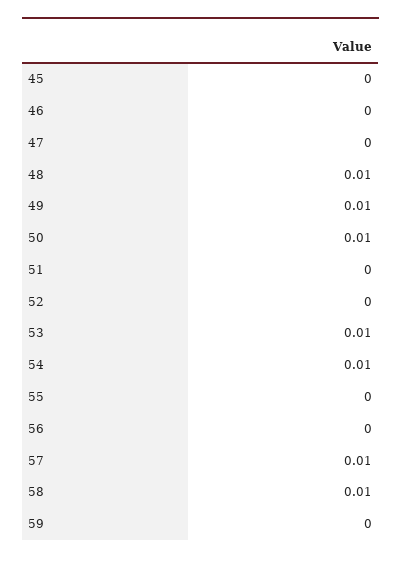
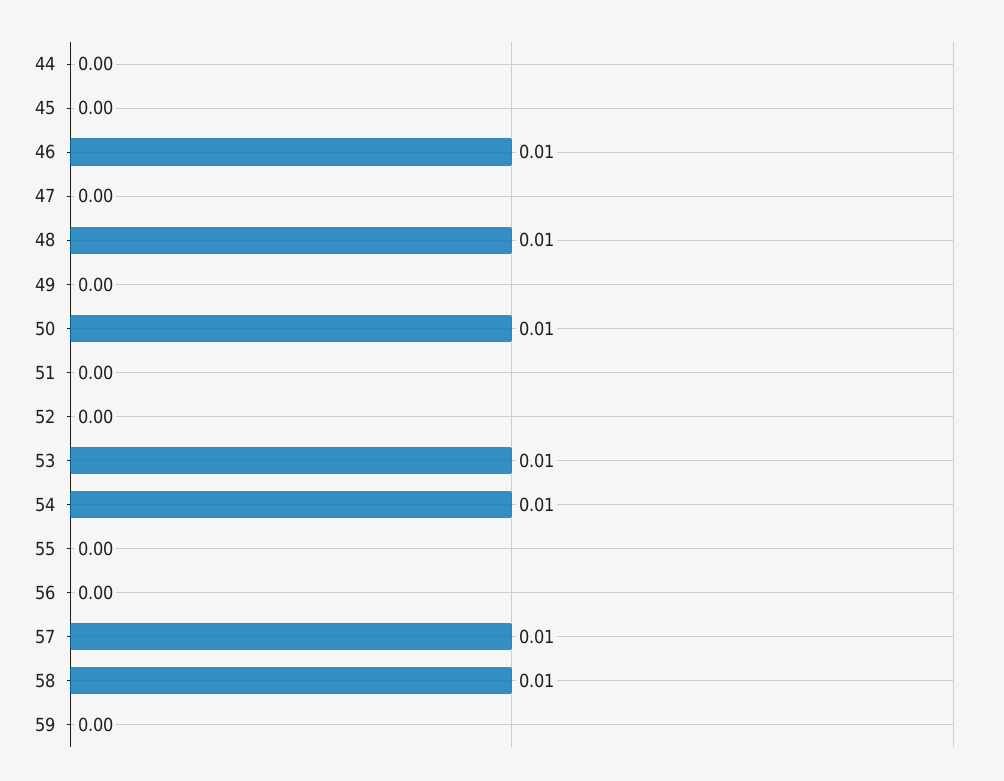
46: 0 -> 0.01
49: 0.01 -> 0
44: none -> 0

